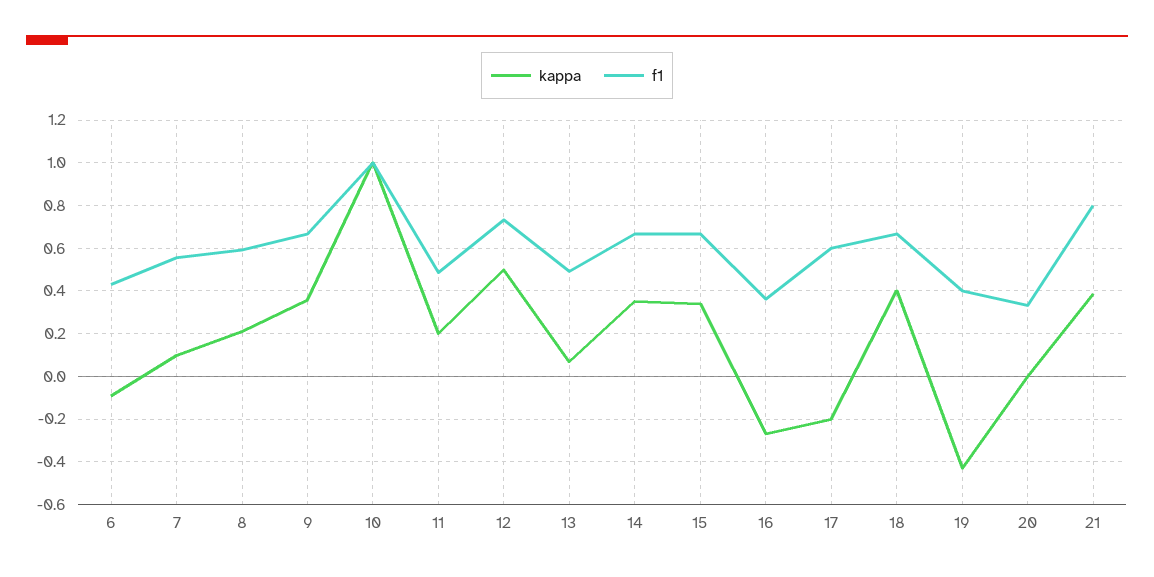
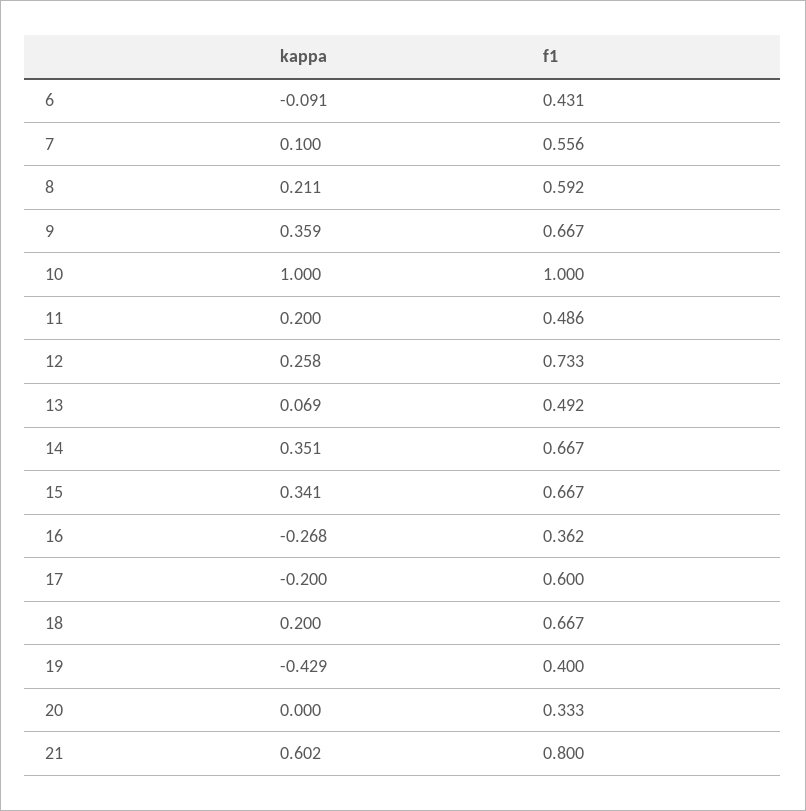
kappa, 12: 0.5 -> 0.258
kappa, 18: 0.4 -> 0.2
kappa, 21: 0.4 -> 0.602

